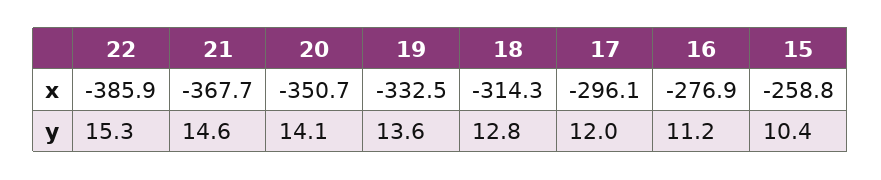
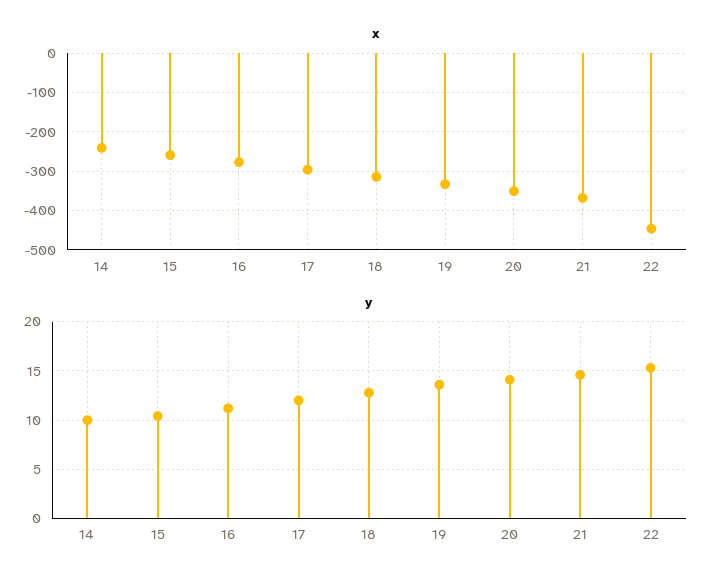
x, 22: -385.9 -> -440
x, 14: none -> -240
y, 14: none -> 10

